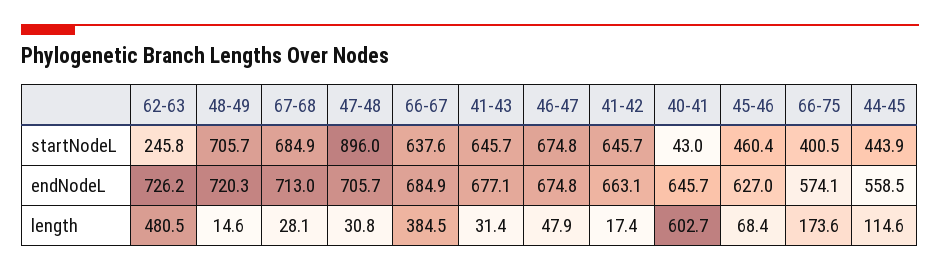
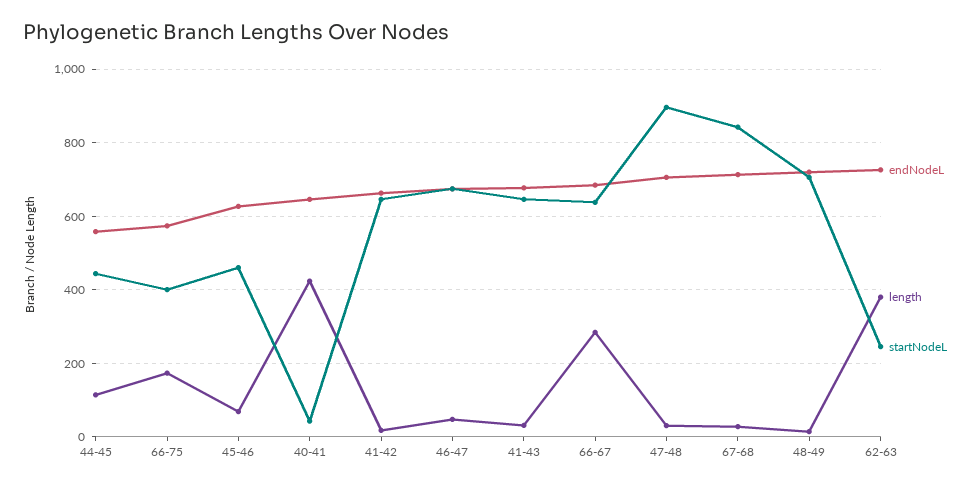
startNodeL, 67-68: 684.9 -> 840
length, 62-63: 480.5 -> 380
length, 66-67: 384.5 -> 280
length, 40-41: 602.7 -> 420

